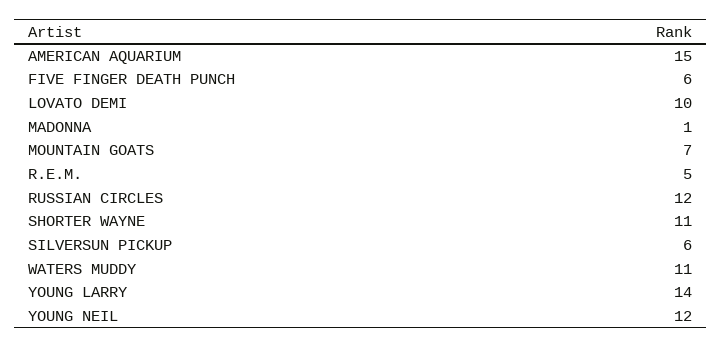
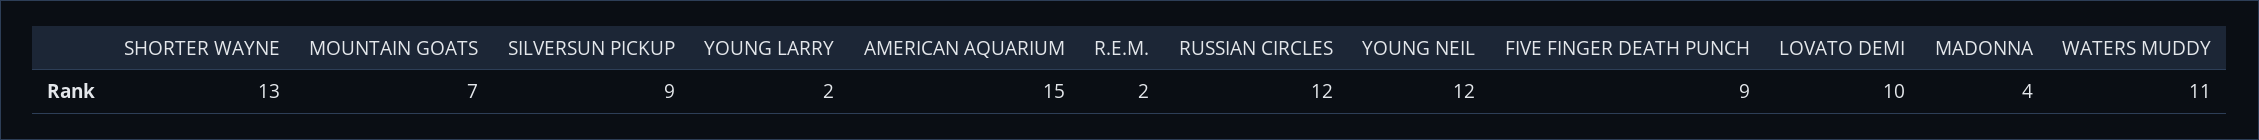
FIVE FINGER DEATH PUNCH: 6 -> 9
MADONNA: 1 -> 4
R.E.M.: 5 -> 2
SHORTER WAYNE: 11 -> 13
SILVERSUN PICKUP: 6 -> 9
YOUNG LARRY: 14 -> 2

